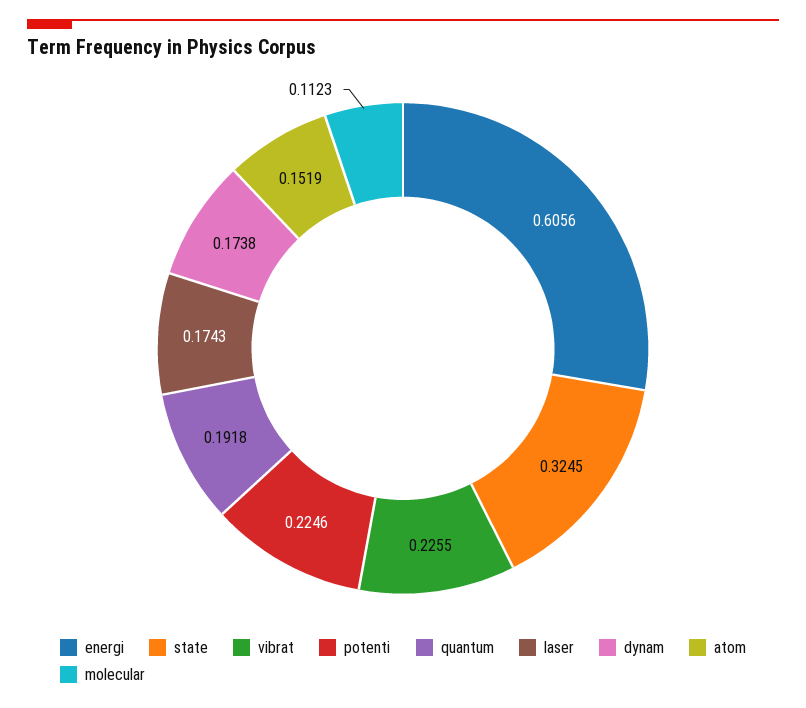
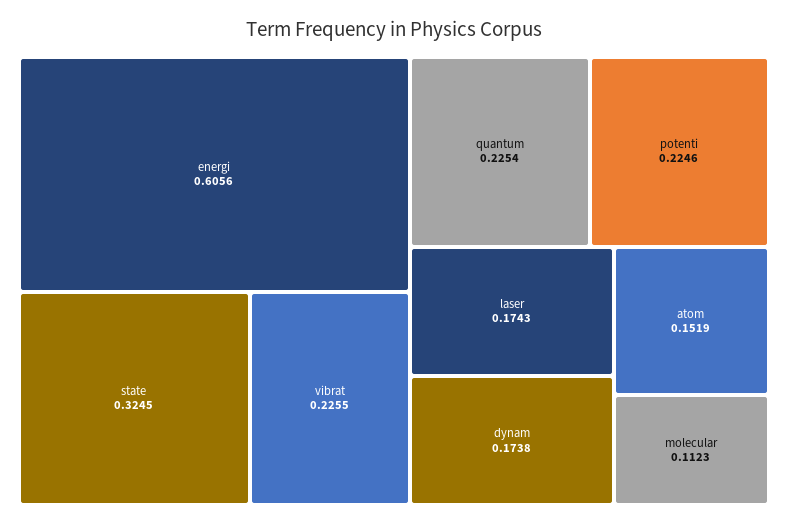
quantum: 0.1918 -> 0.2254

